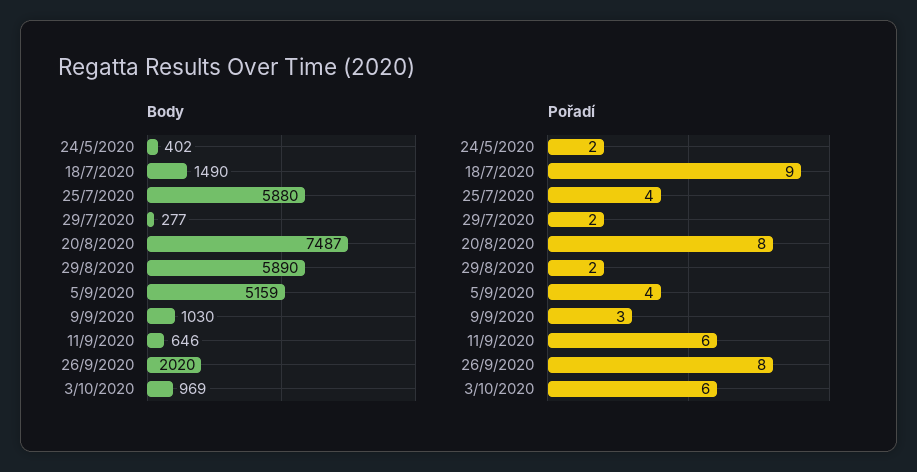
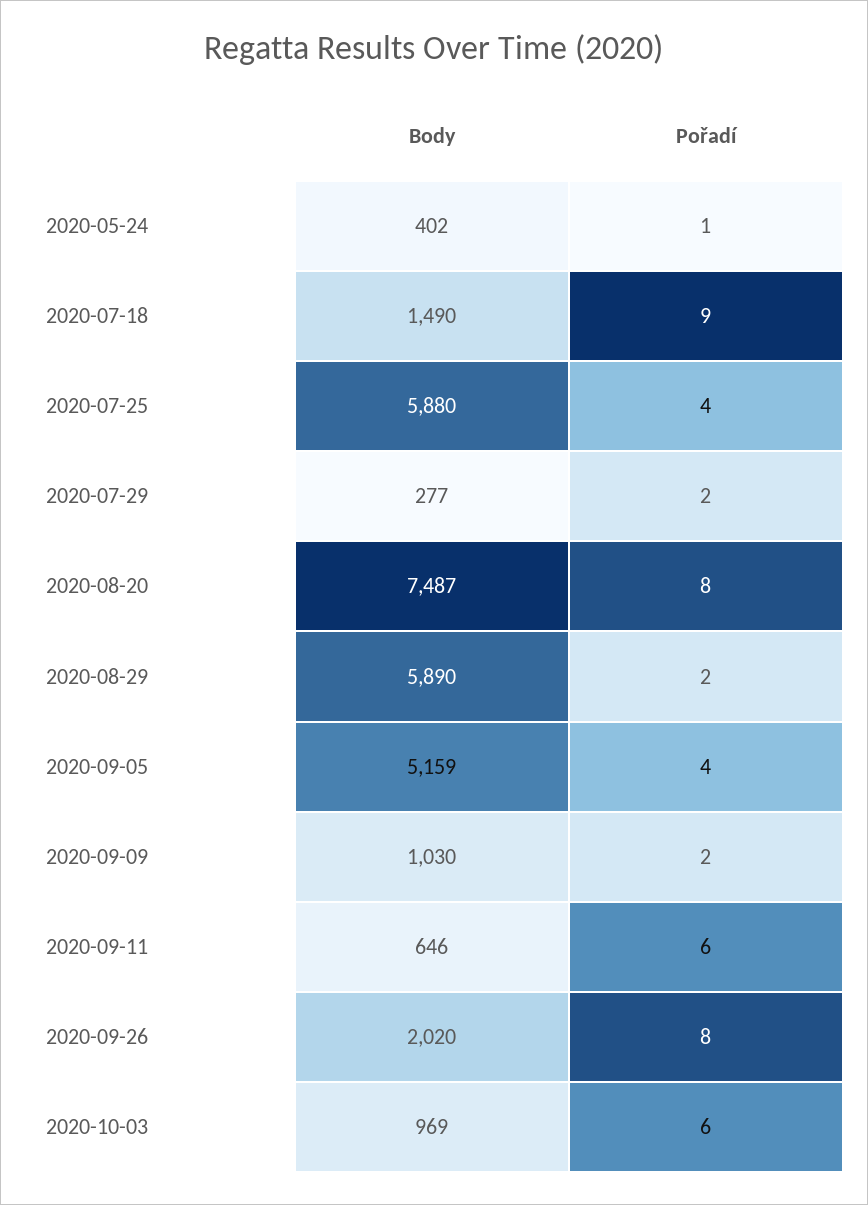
Pořadí, 24/5/2020: 2 -> 1
Pořadí, 9/9/2020: 3 -> 2

